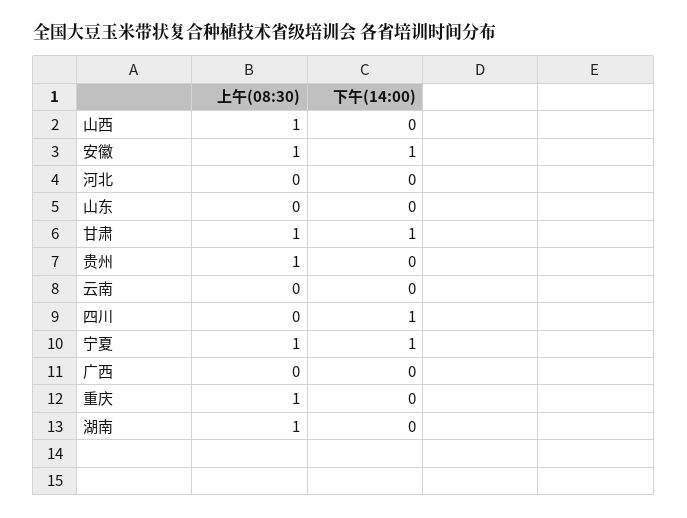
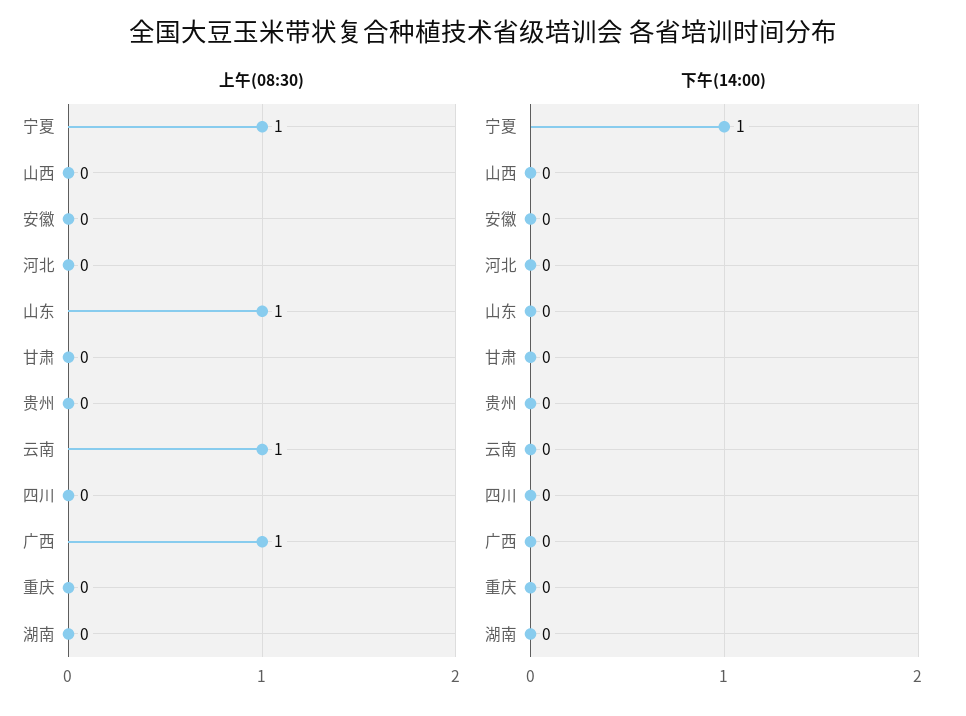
上午(08:30), 山西: 1 -> 0
上午(08:30), 安徽: 1 -> 0
下午(14:00), 安徽: 1 -> 0
上午(08:30), 山东: 0 -> 1
上午(08:30), 甘肃: 1 -> 0
下午(14:00), 甘肃: 1 -> 0
上午(08:30), 贵州: 1 -> 0
上午(08:30), 云南: 0 -> 1
下午(14:00), 四川: 1 -> 0
上午(08:30), 广西: 0 -> 1
上午(08:30), 重庆: 1 -> 0
上午(08:30), 湖南: 1 -> 0

